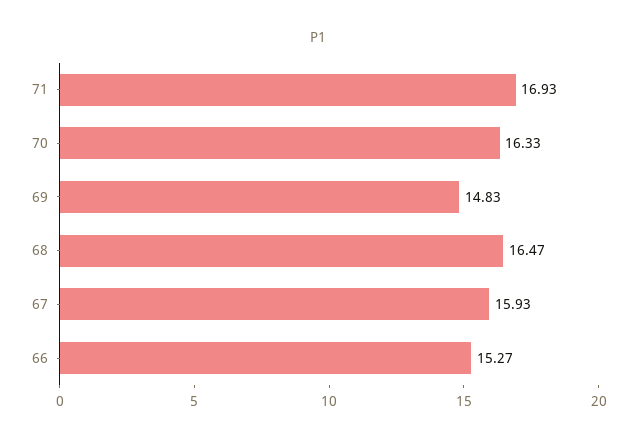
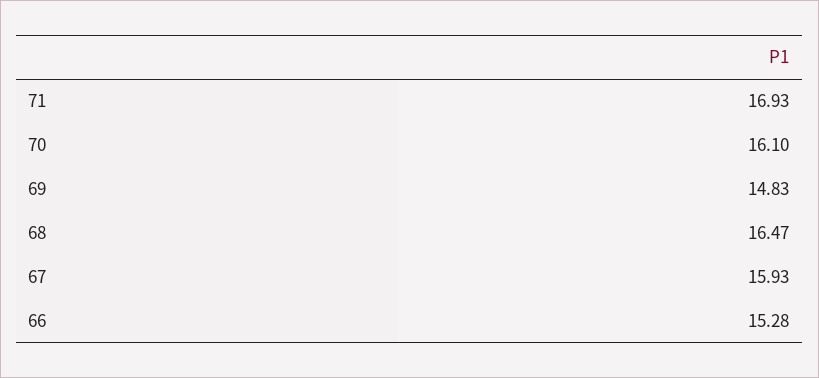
70: 16.33 -> 16.1
66: 15.27 -> 15.28

